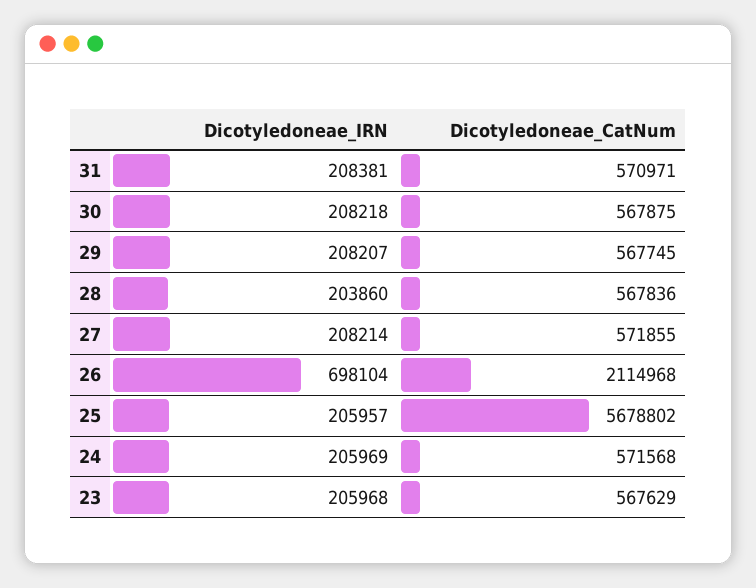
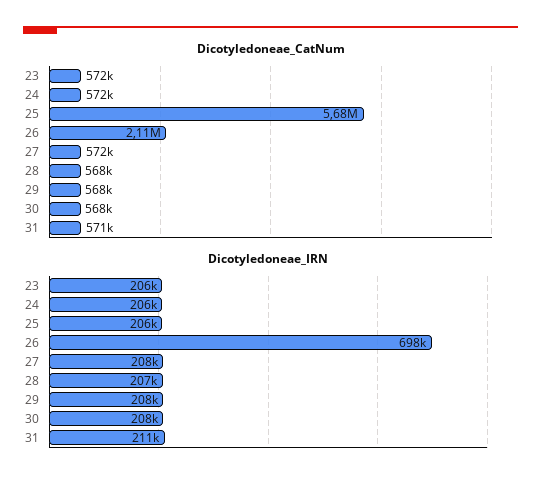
Dicotyledoneae_IRN, 31: 208381 -> 211000
Dicotyledoneae_IRN, 28: 203860 -> 207000
Dicotyledoneae_CatNum, 23: 567629 -> 572000

